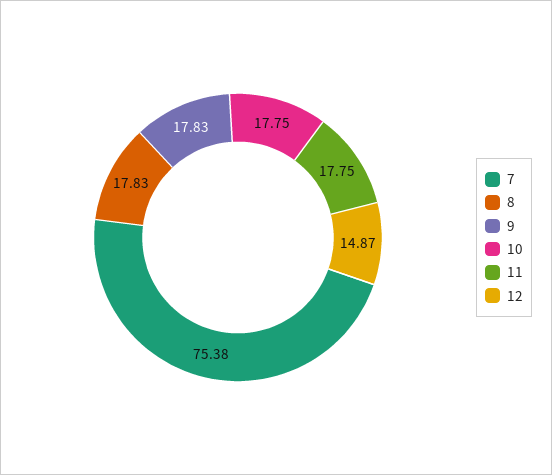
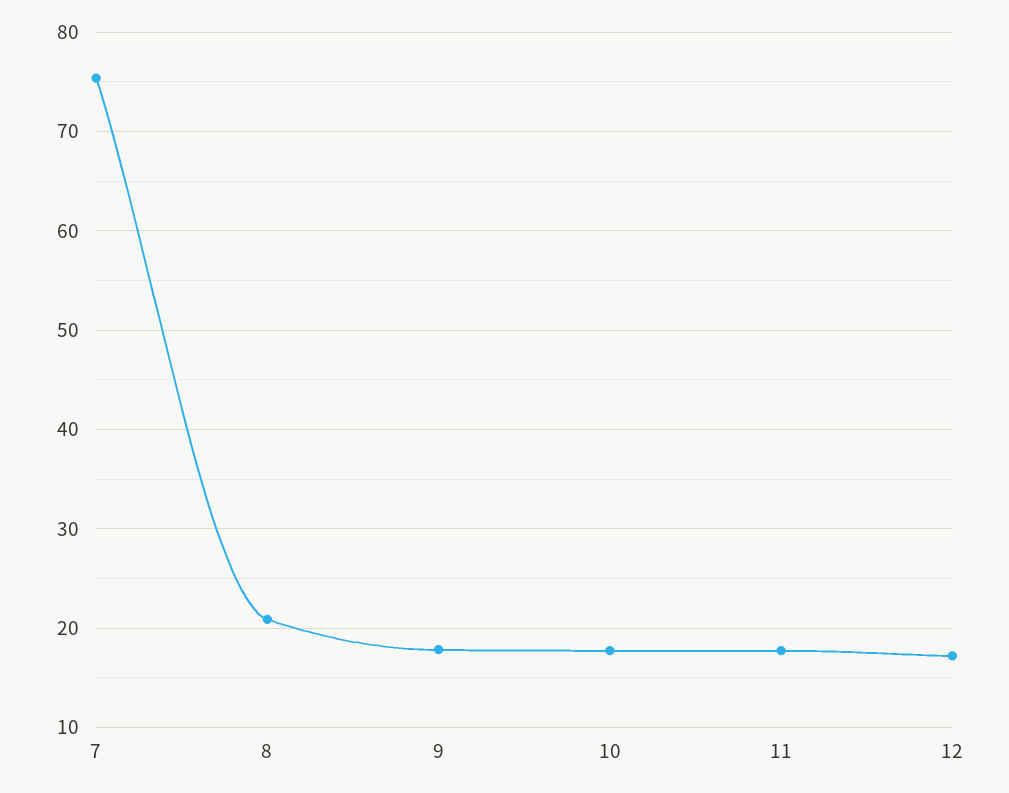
8: 17.83 -> 21
12: 14.87 -> 17

